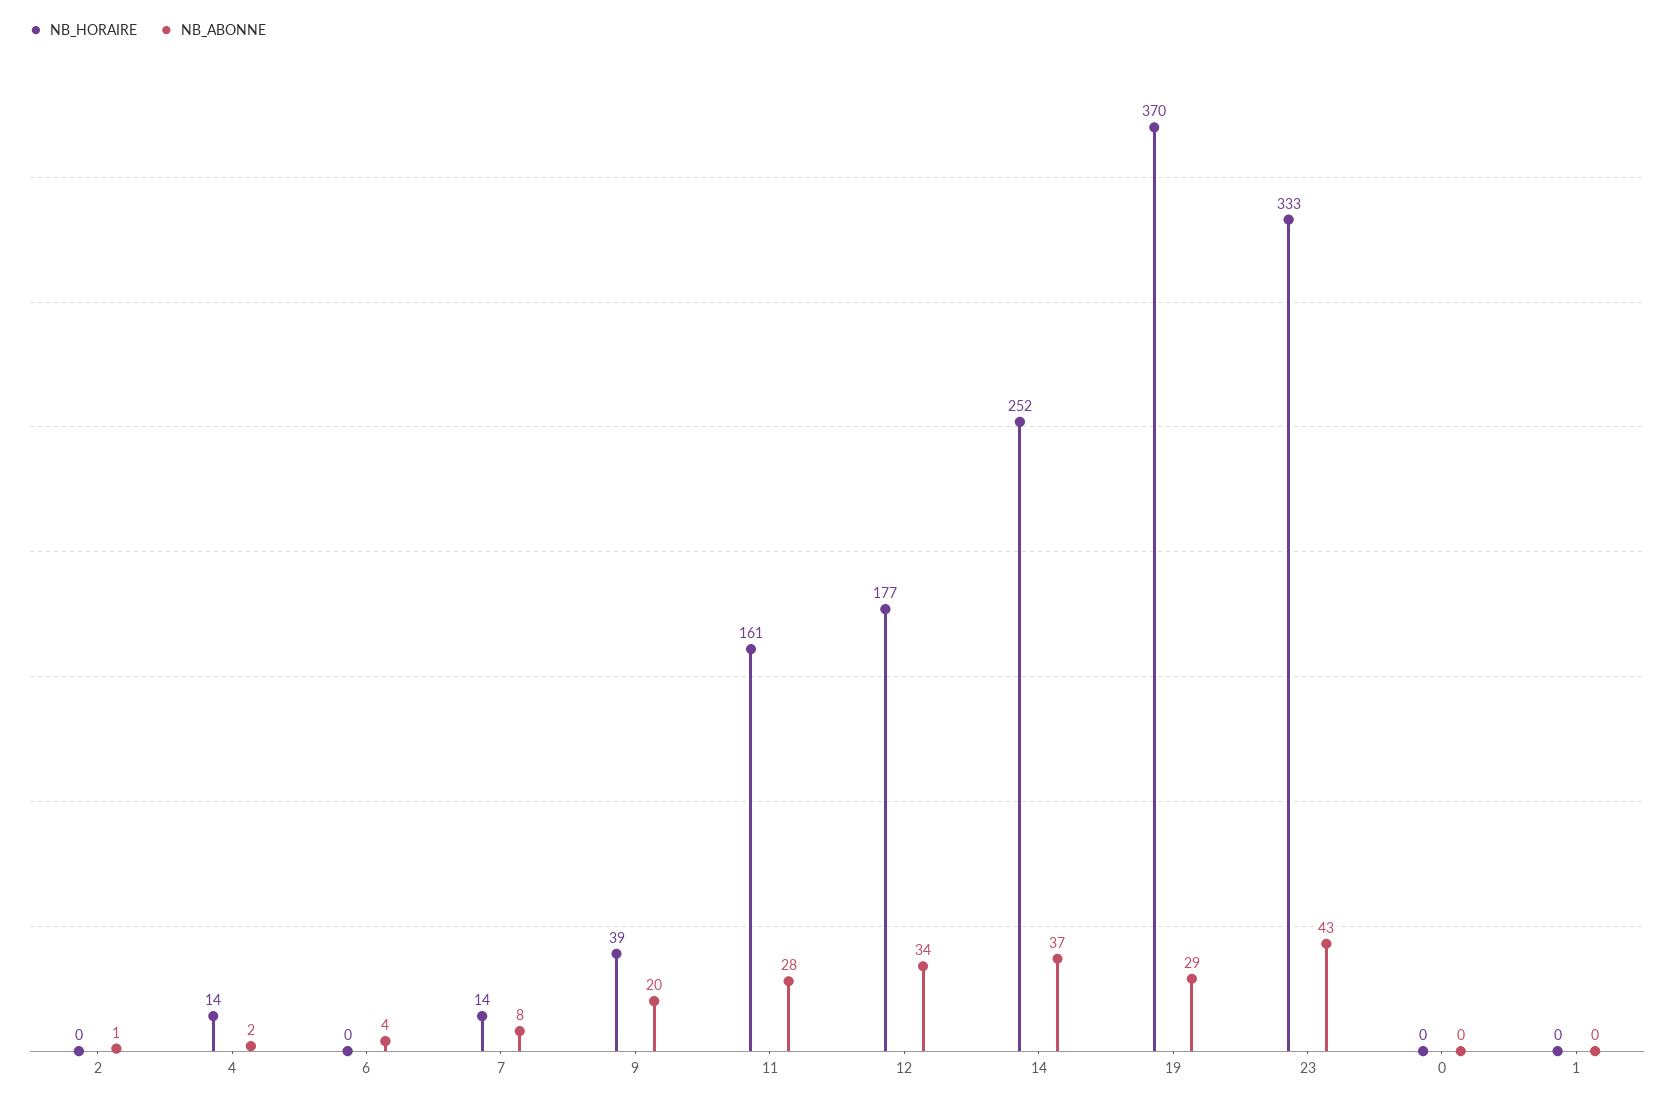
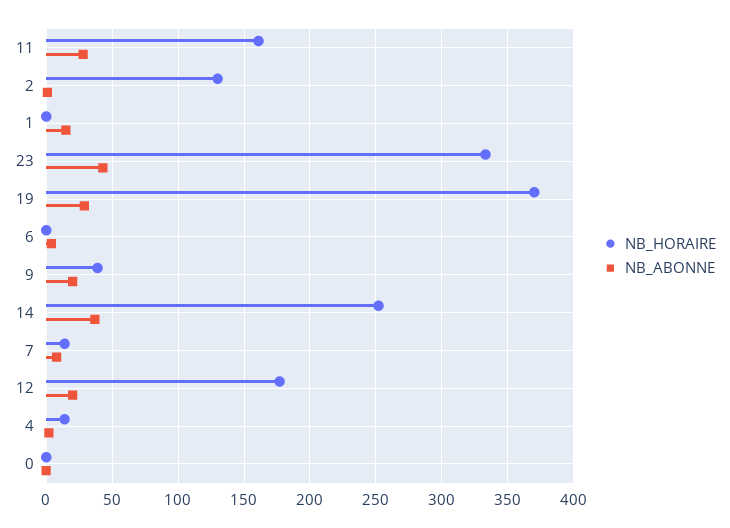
NB_HORAIRE, 2: 0 -> 130
NB_ABONNE, 12: 34 -> 20
NB_ABONNE, 1: 0 -> 15

